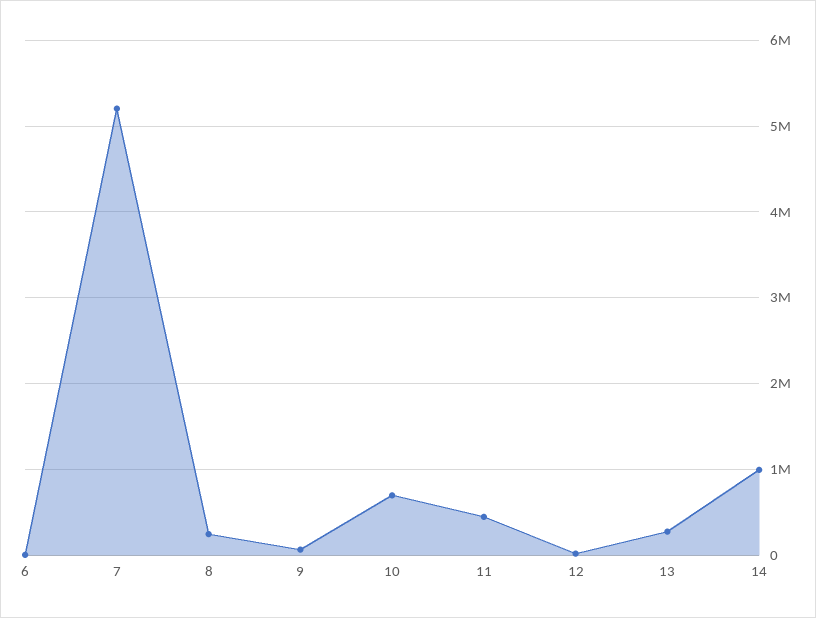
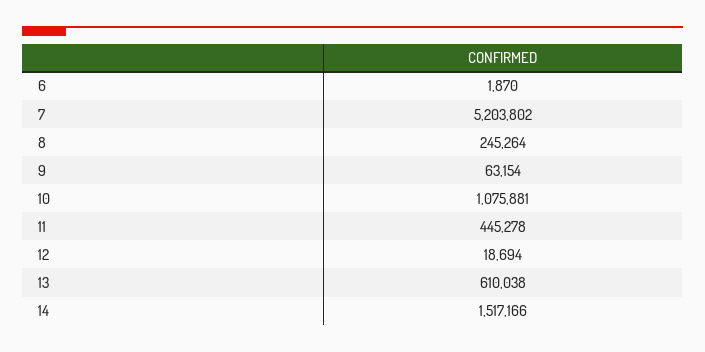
10: 700000 -> 1075881
13: 300000 -> 610038
14: 1000000 -> 1517166

